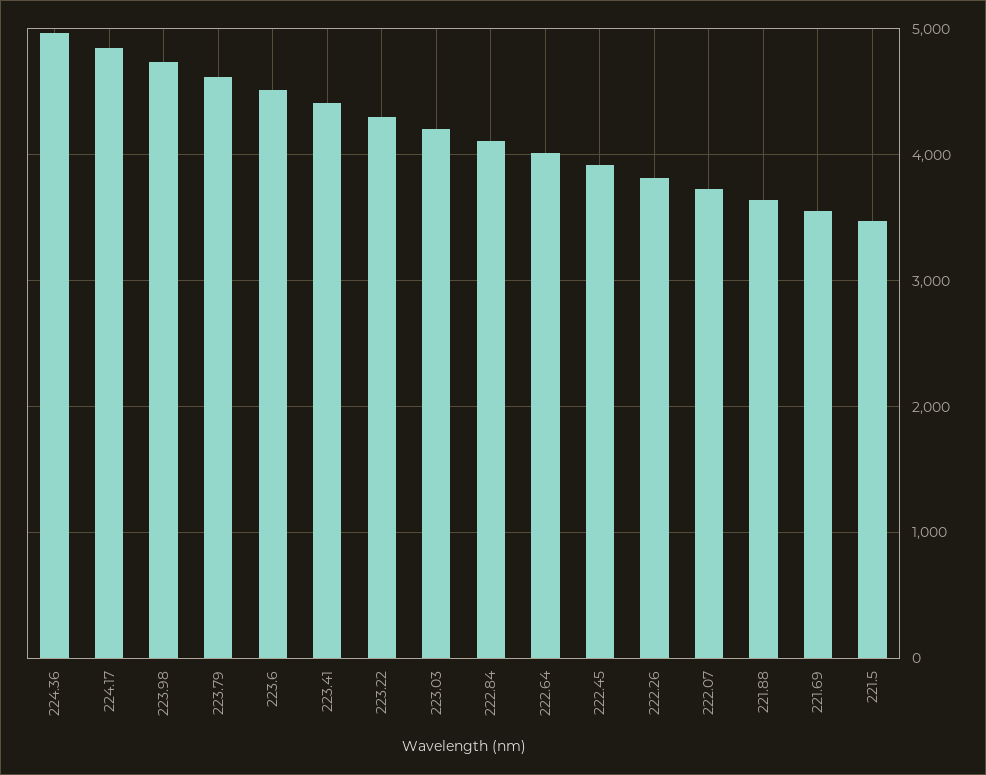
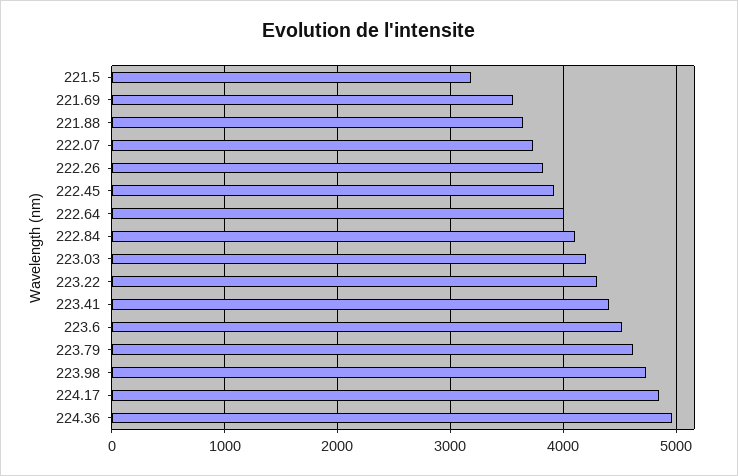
221.5: 3500 -> 3200

